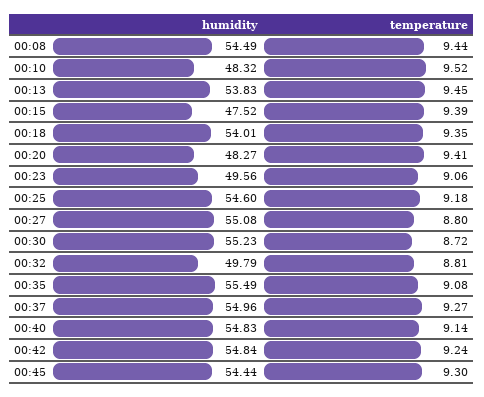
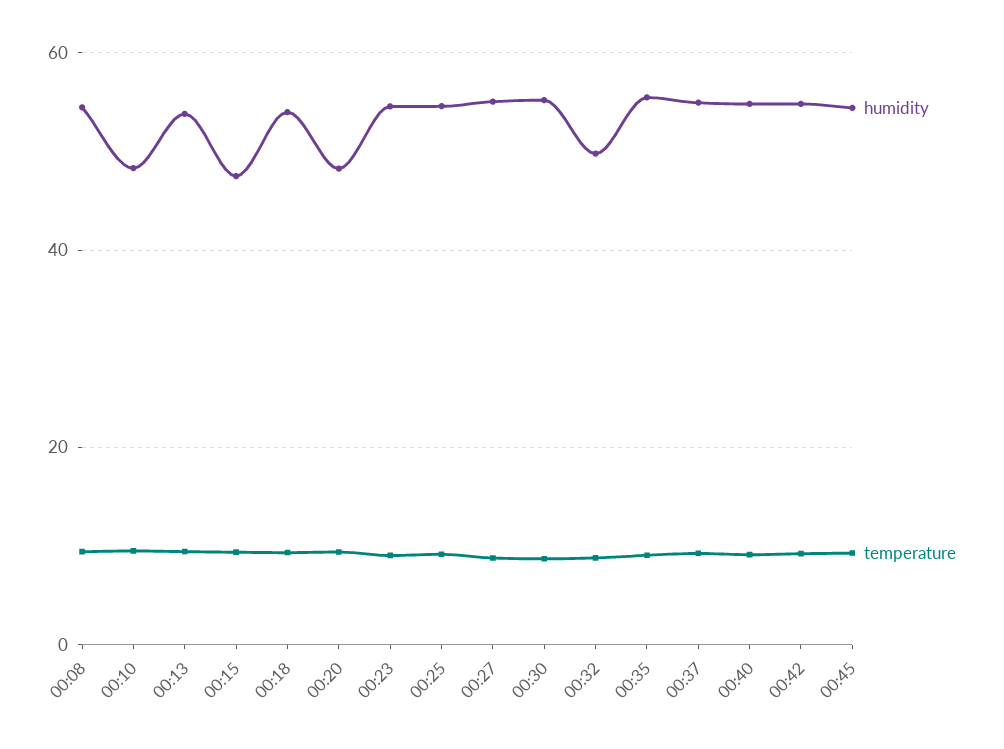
humidity, 00:23: 49.56 -> 54

